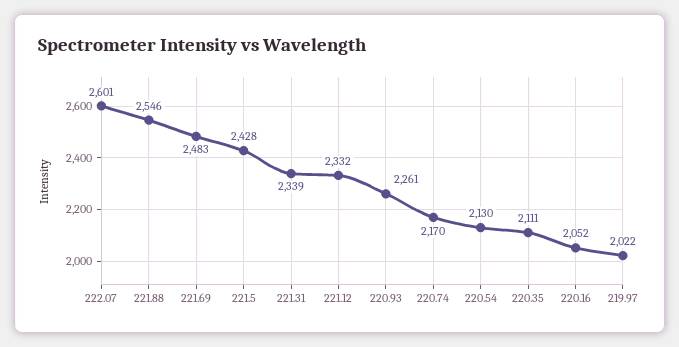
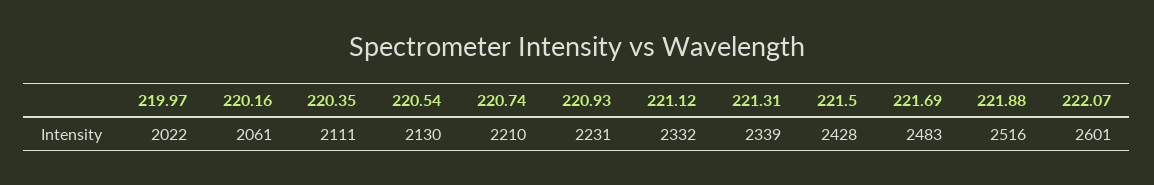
221.88: 2546 -> 2516
220.93: 2261 -> 2231
220.74: 2170 -> 2210
220.16: 2052 -> 2061

